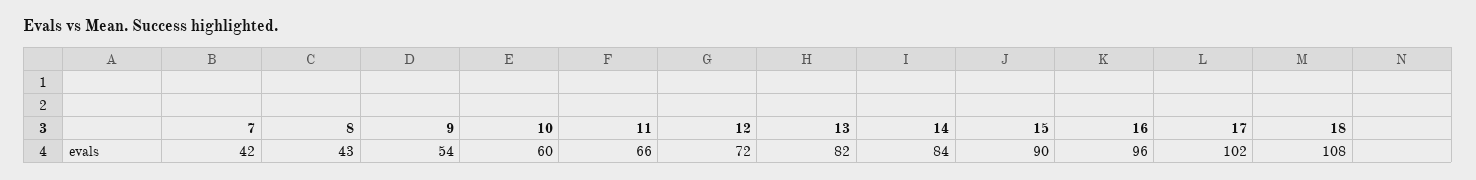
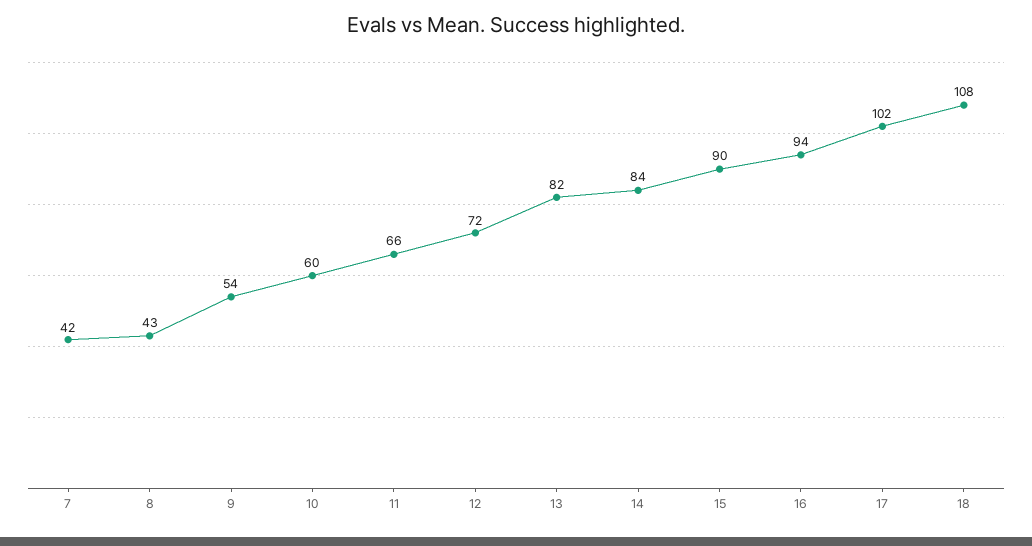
16: 96 -> 94

